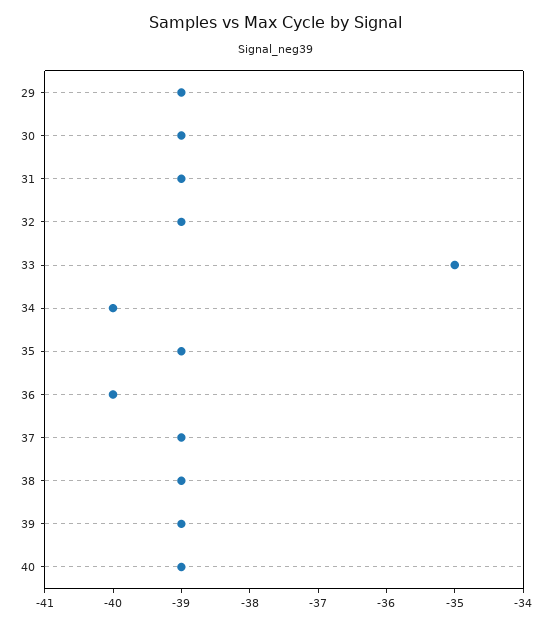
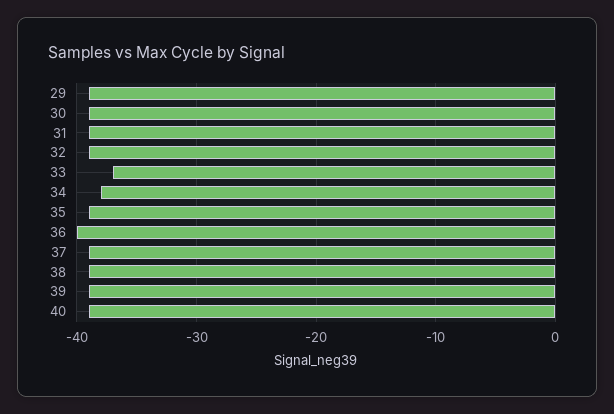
33: -35 -> -37
34: -40 -> -38

